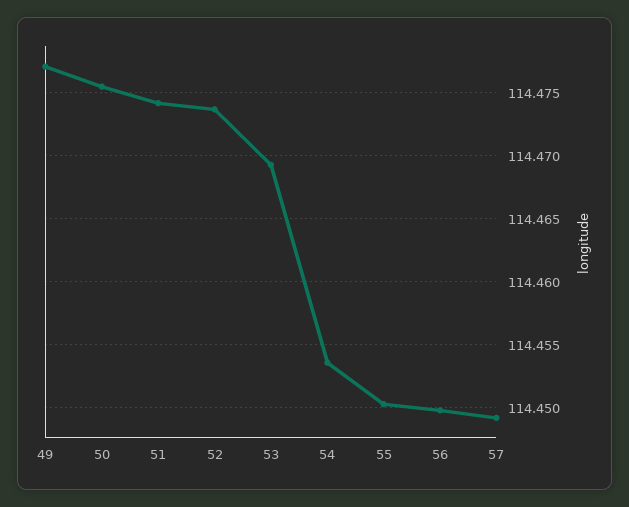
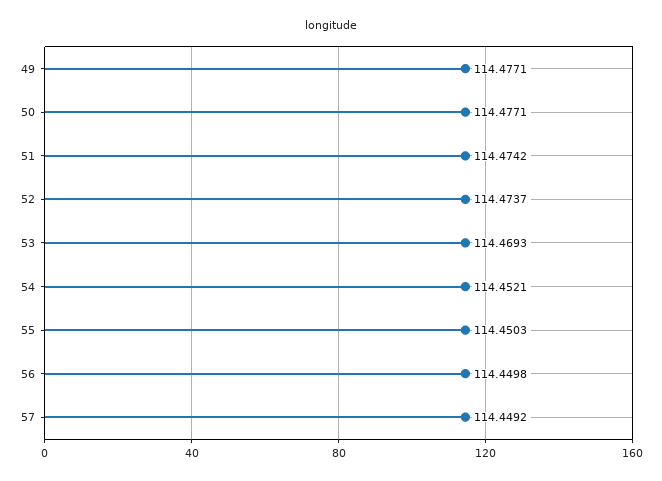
50: 114.4755 -> 114.4771
54: 114.4535 -> 114.4521

